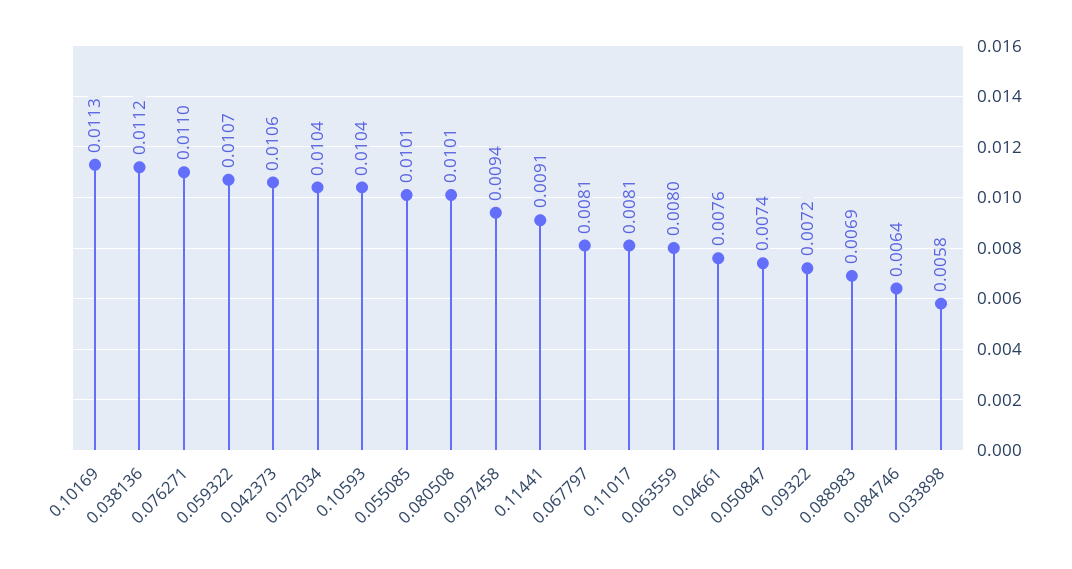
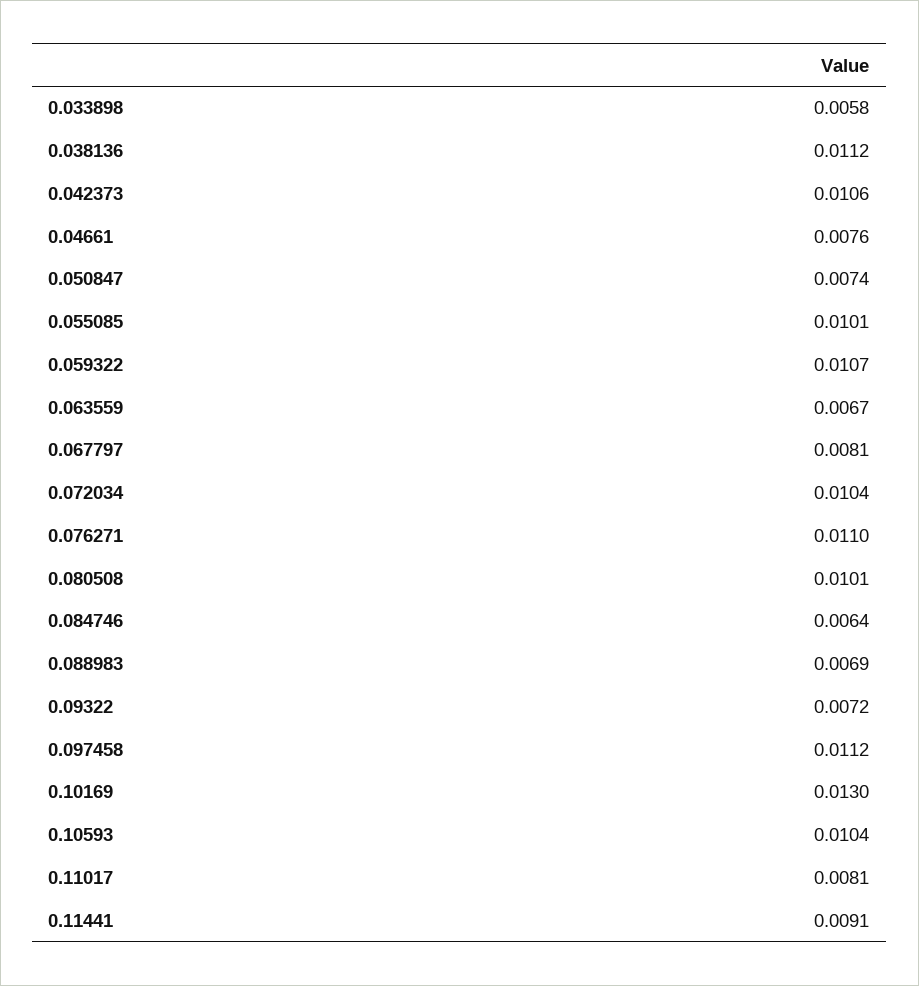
0.10169: 0.0113 -> 0.013
0.097458: 0.0094 -> 0.0112
0.063559: 0.008 -> 0.0067

